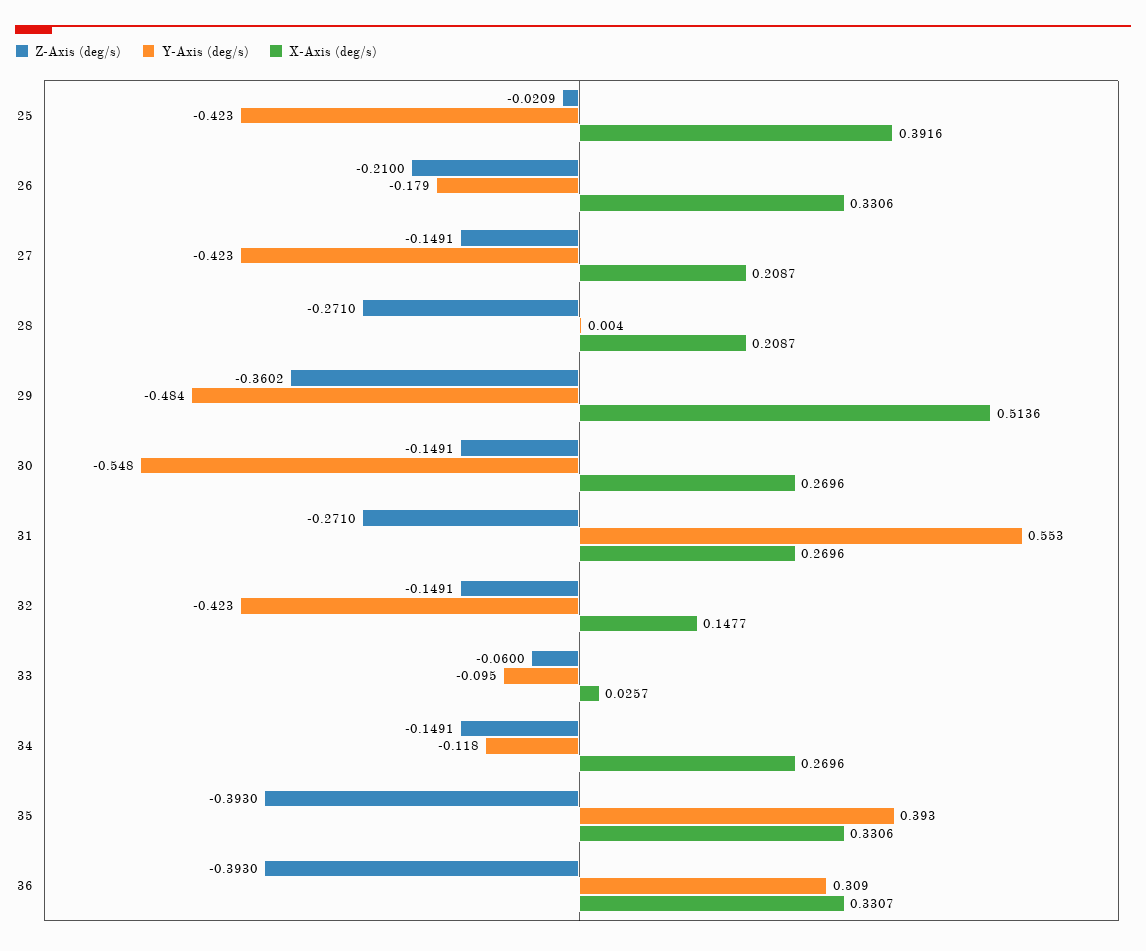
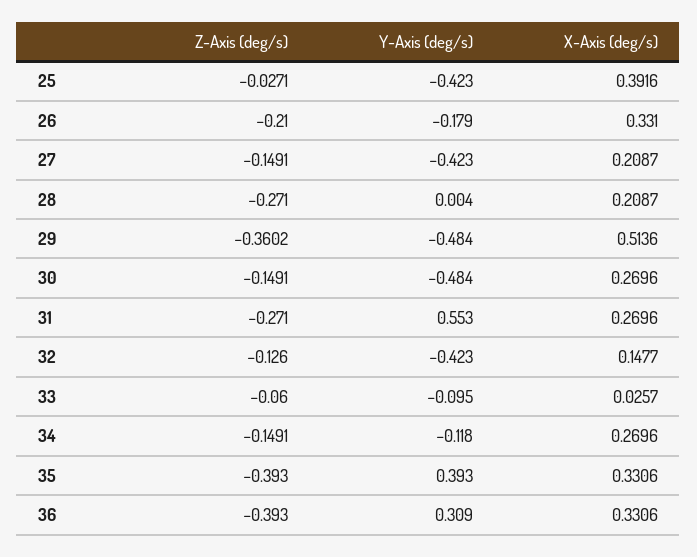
Z-Axis (deg/s), 25: -0.0209 -> -0.0271
X-Axis (deg/s), 26: 0.3306 -> 0.331
Y-Axis (deg/s), 30: -0.548 -> -0.484
Z-Axis (deg/s), 32: -0.1491 -> -0.126
X-Axis (deg/s), 36: 0.3307 -> 0.3306

